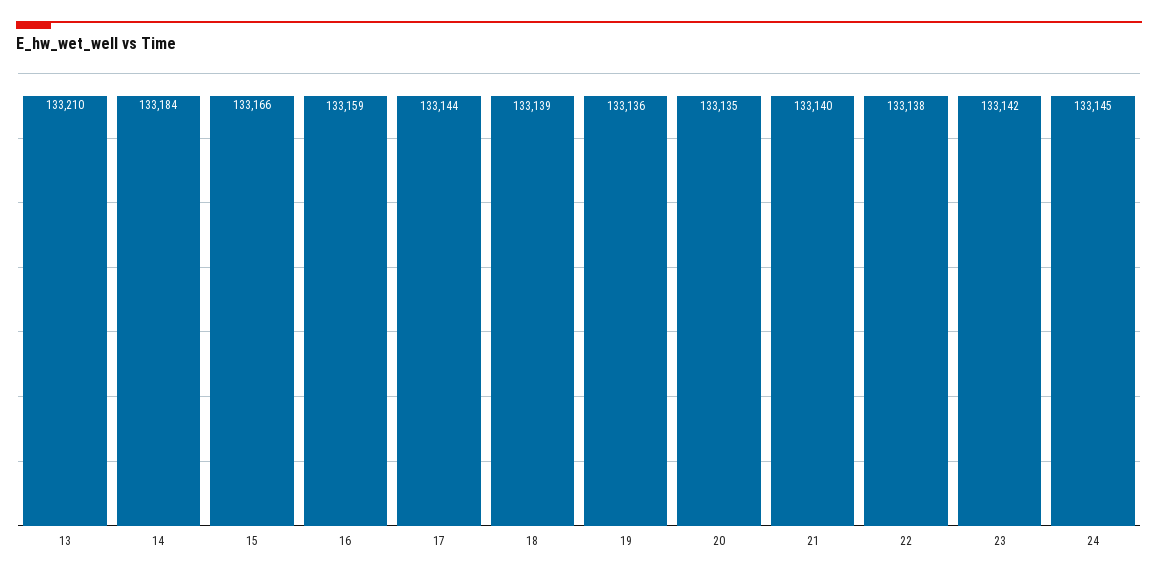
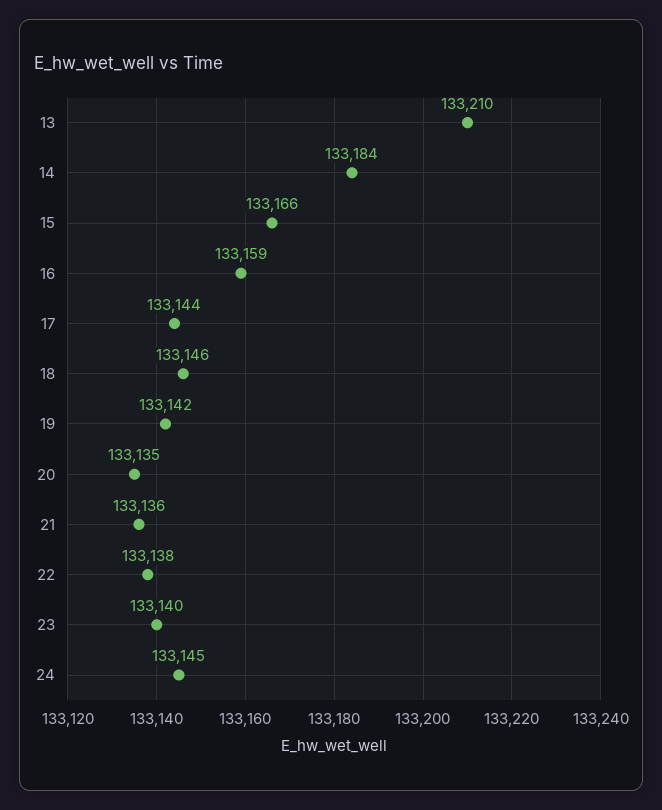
18: 133139 -> 133146
19: 133136 -> 133142
21: 133140 -> 133136
23: 133142 -> 133140

